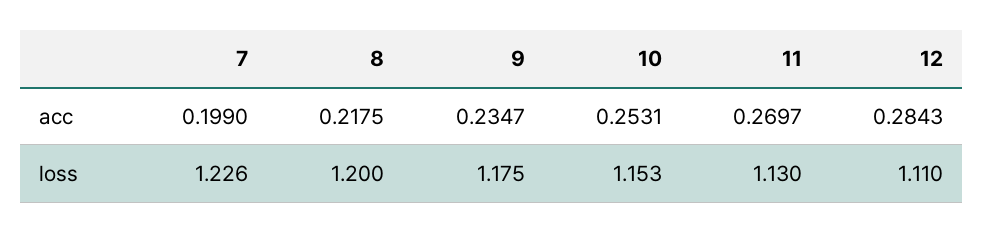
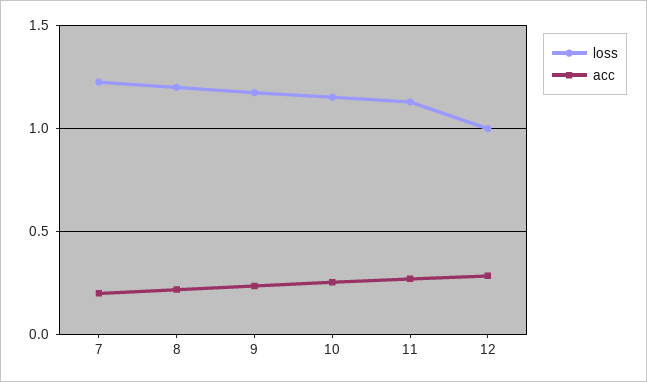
loss, 12: 1.11 -> 1

